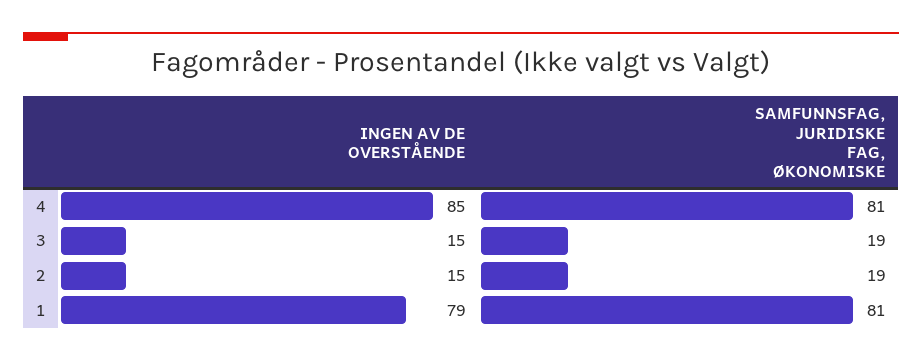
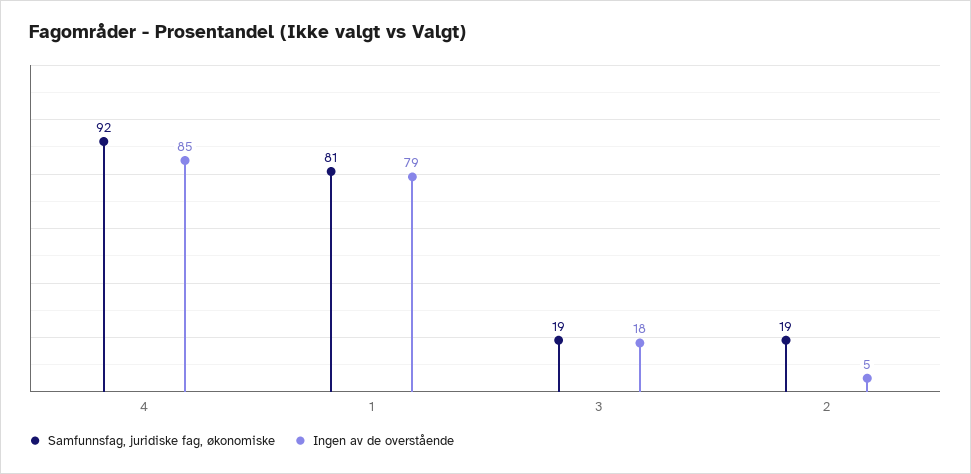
SAMFUNNSFAG, JURIDISKE FAG, ØKONOMISKE, 4: 81 -> 92
INGEN AV DE OVERSTÅENDE, 3: 15 -> 18
INGEN AV DE OVERSTÅENDE, 2: 15 -> 5

